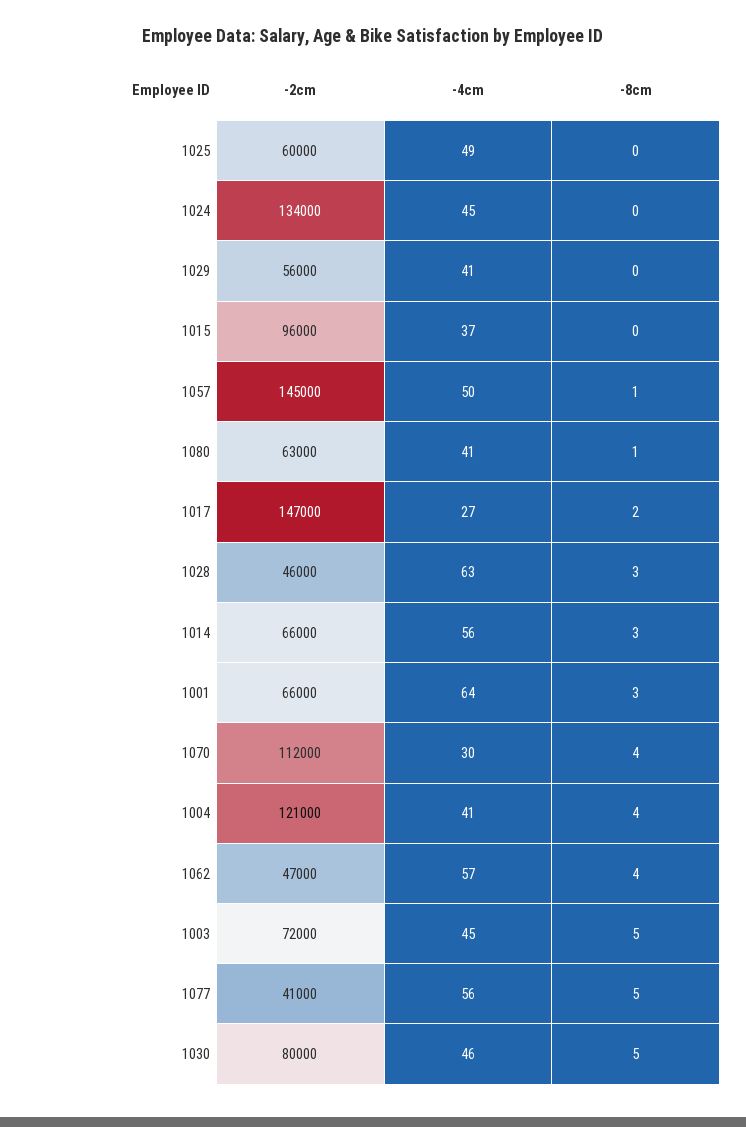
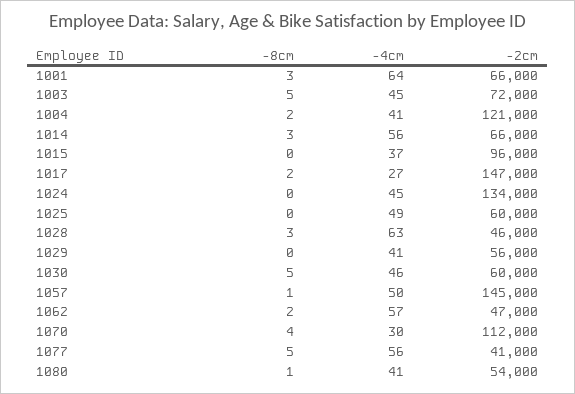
-2cm, 1080: 63000 -> 54000
-8cm, 1004: 4 -> 2
-8cm, 1062: 4 -> 2
-2cm, 1030: 80000 -> 60000

